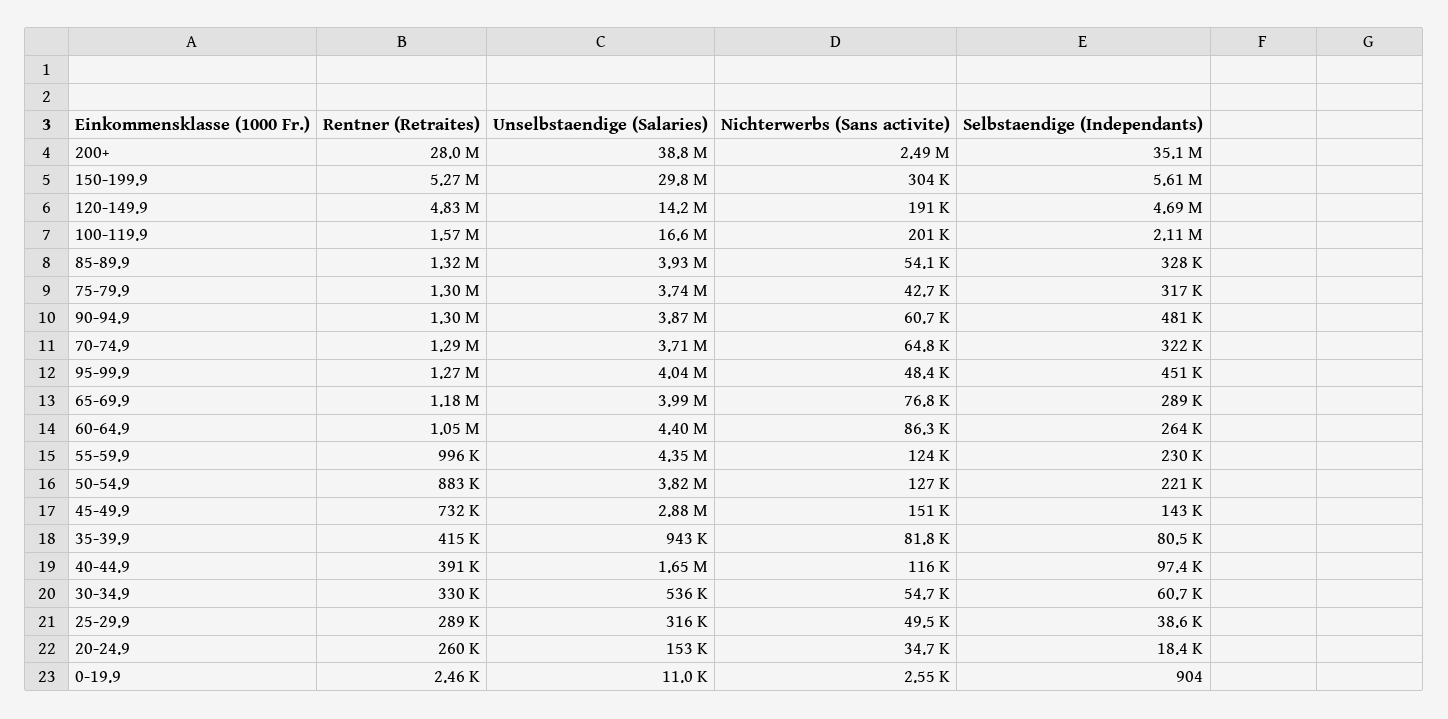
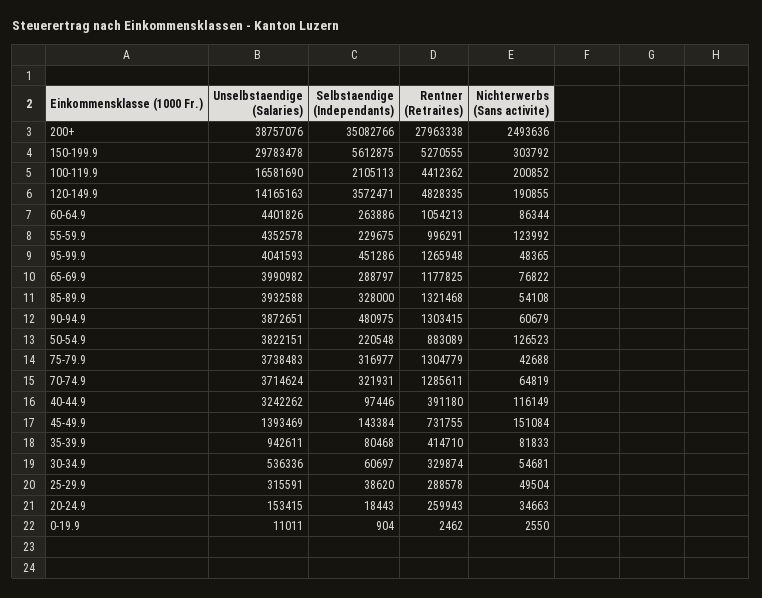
Selbstaendige (Independants), 120-149.9: 4690000 -> 3572471
Rentner (Retraites), 100-119.9: 1570000 -> 4412362
Unselbstaendige (Salaries), 45-49.9: 2880000 -> 1393469
Unselbstaendige (Salaries), 40-44.9: 1650000 -> 3242262

